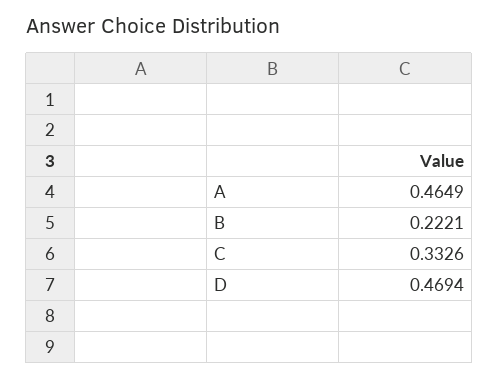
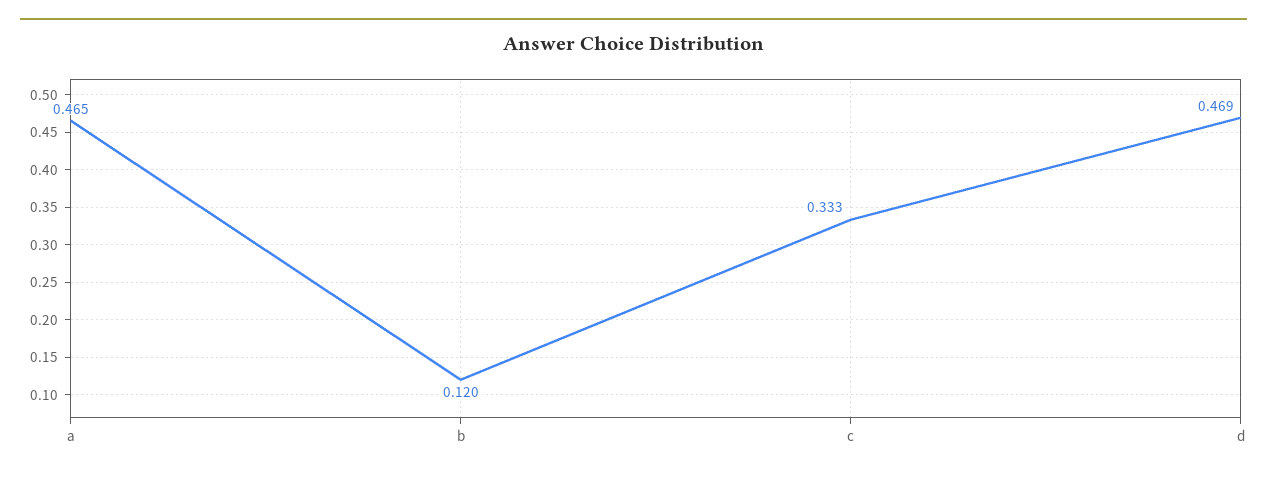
B: 0.2221 -> 0.12

